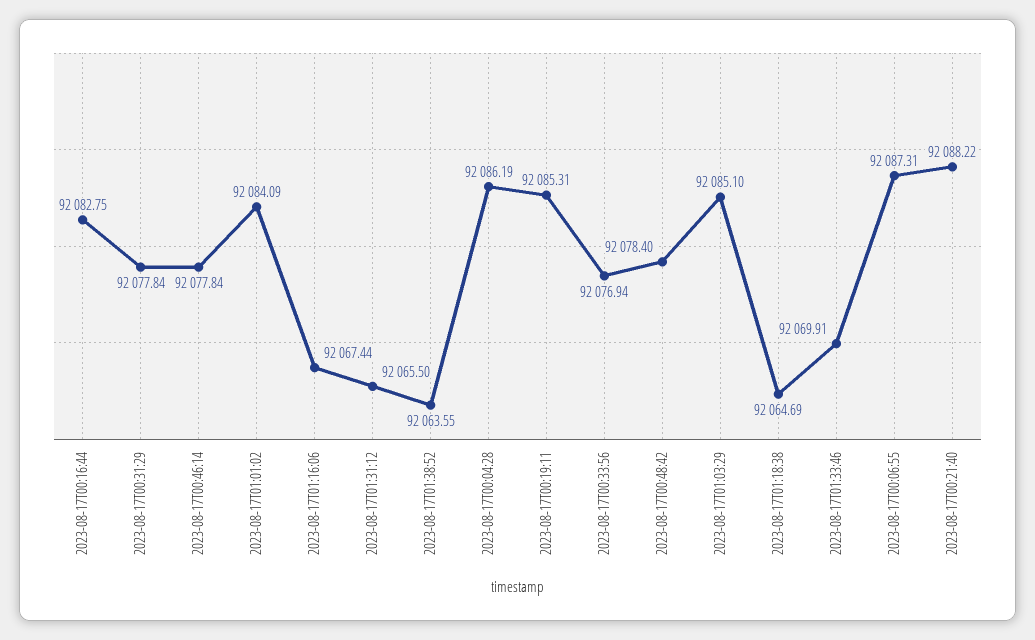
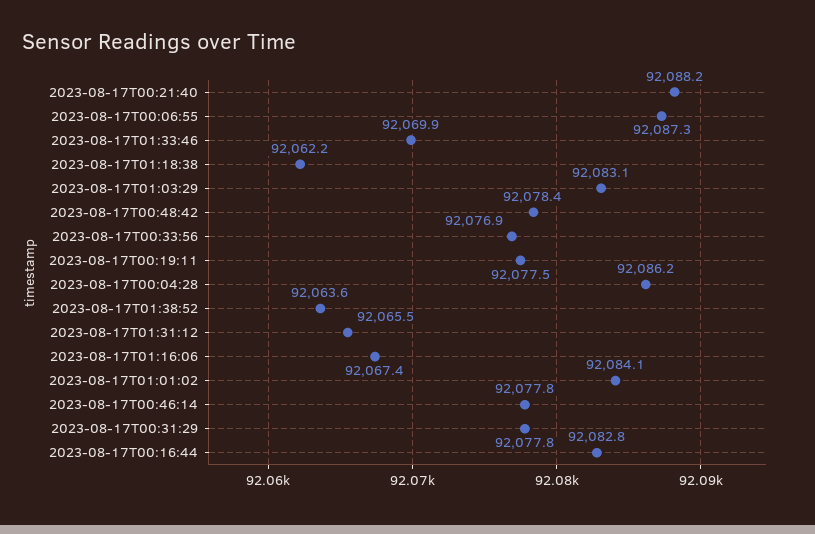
2023-08-17T00:19:11: 92085.31 -> 92077.5
2023-08-17T01:03:29: 92085.1 -> 92083.1
2023-08-17T01:18:38: 92064.69 -> 92062.2

